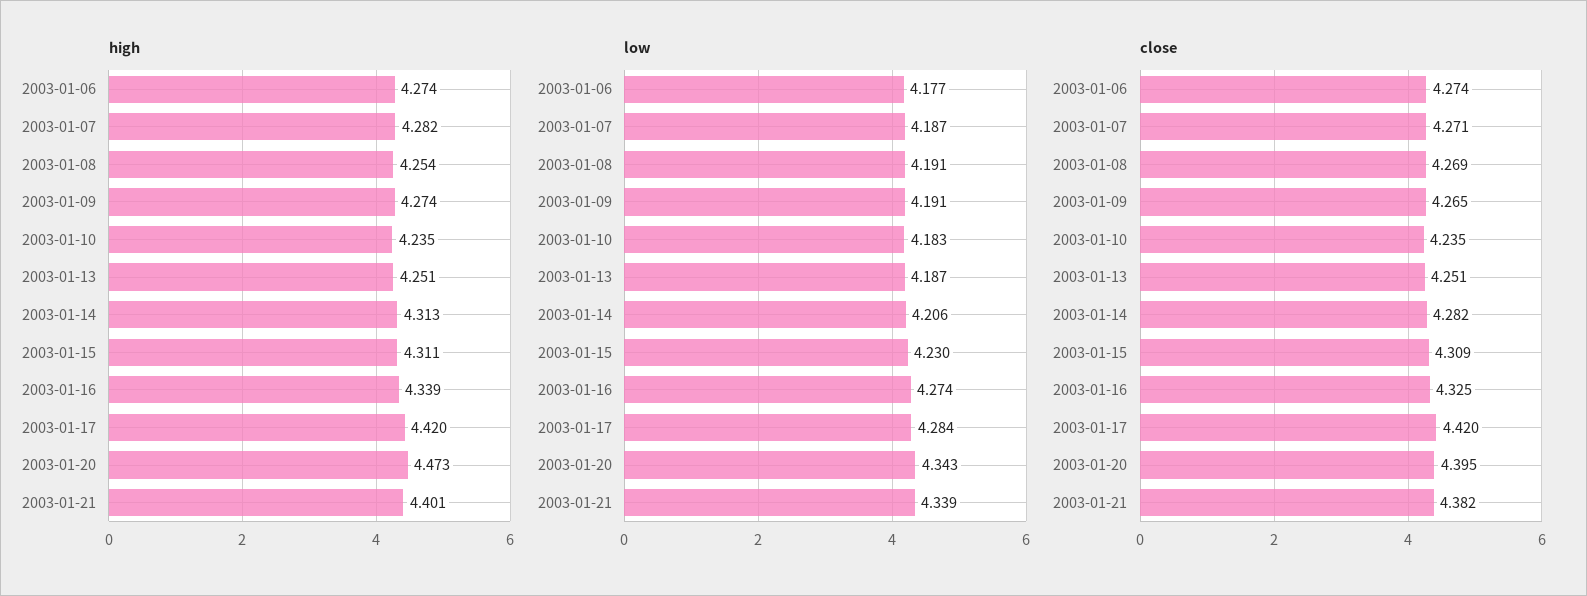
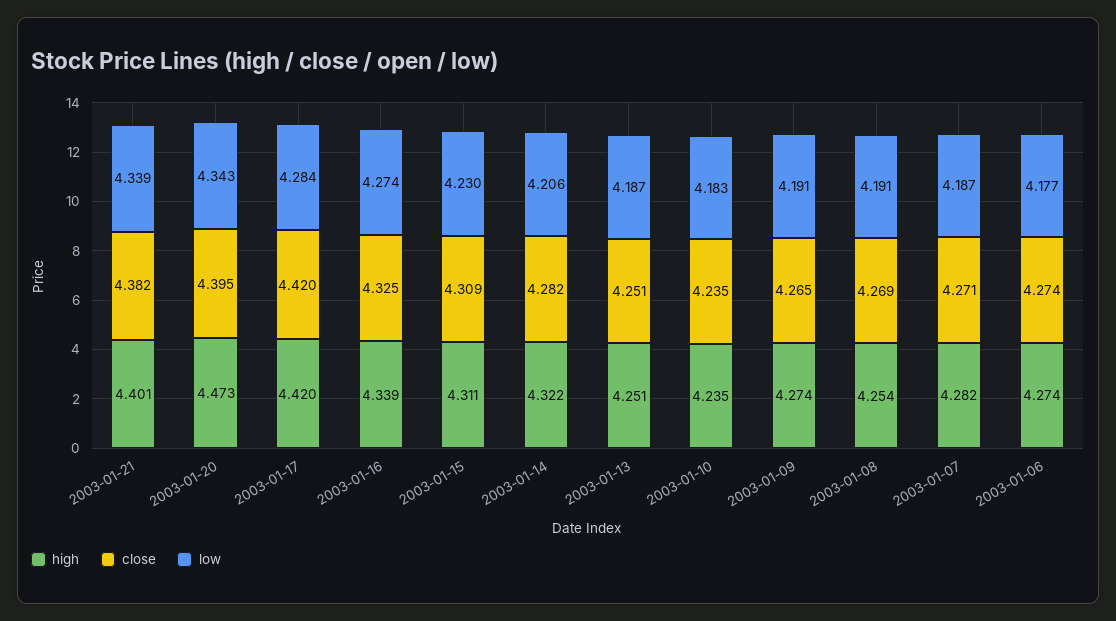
high, 2003-01-14: 4.313 -> 4.322

